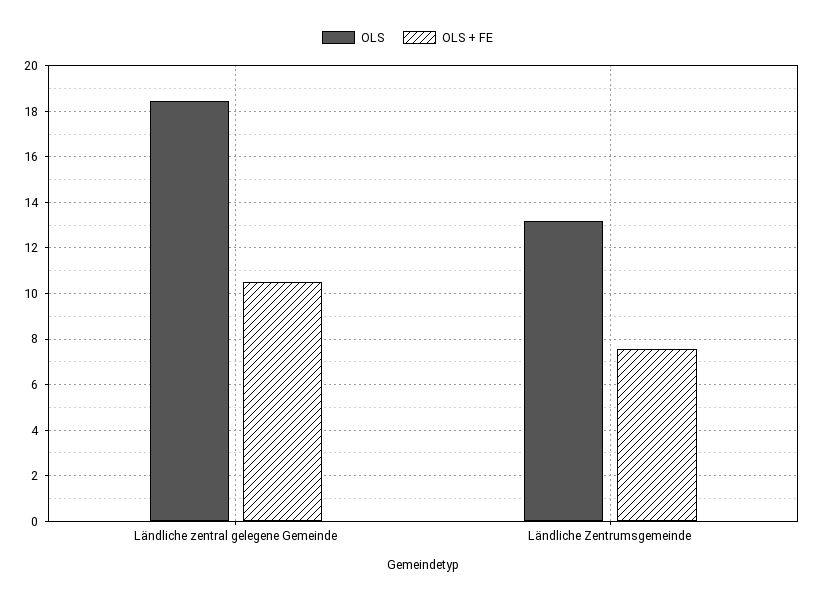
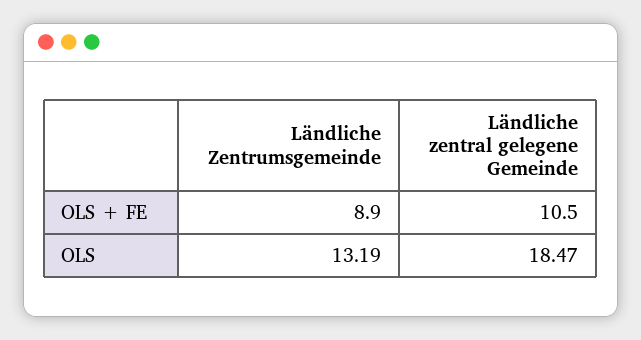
OLS + FE, Ländliche Zentrumsgemeinde: 7.5 -> 8.9

